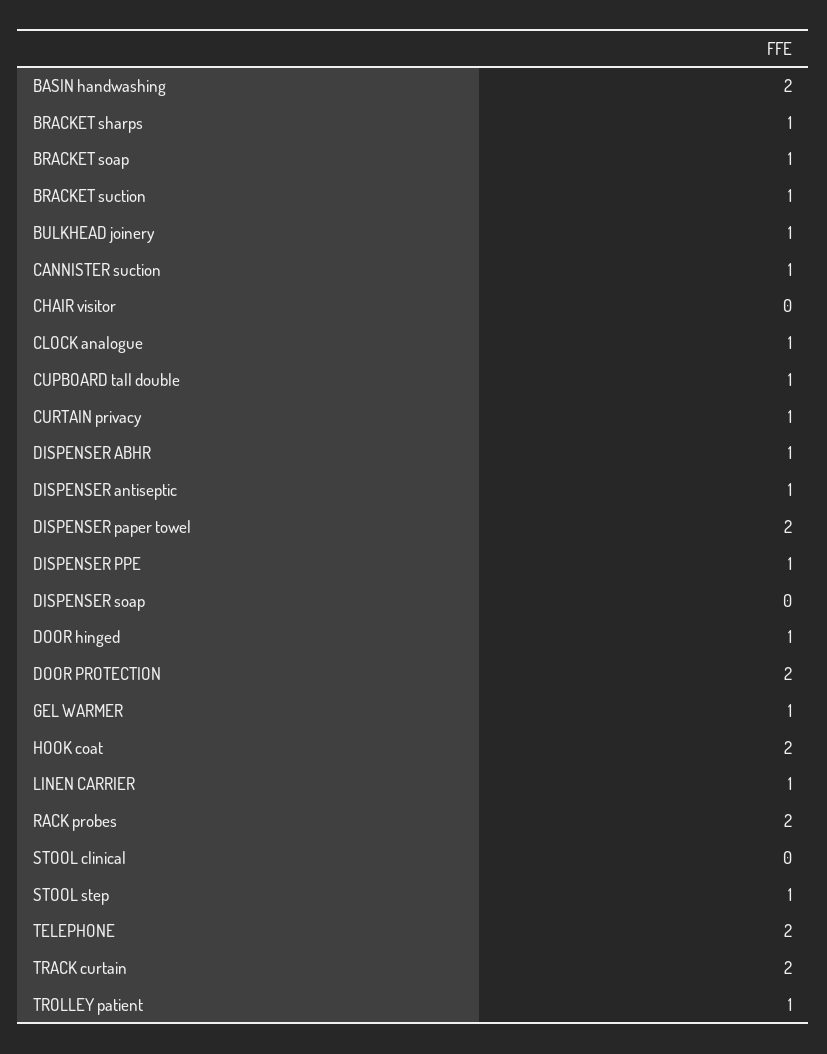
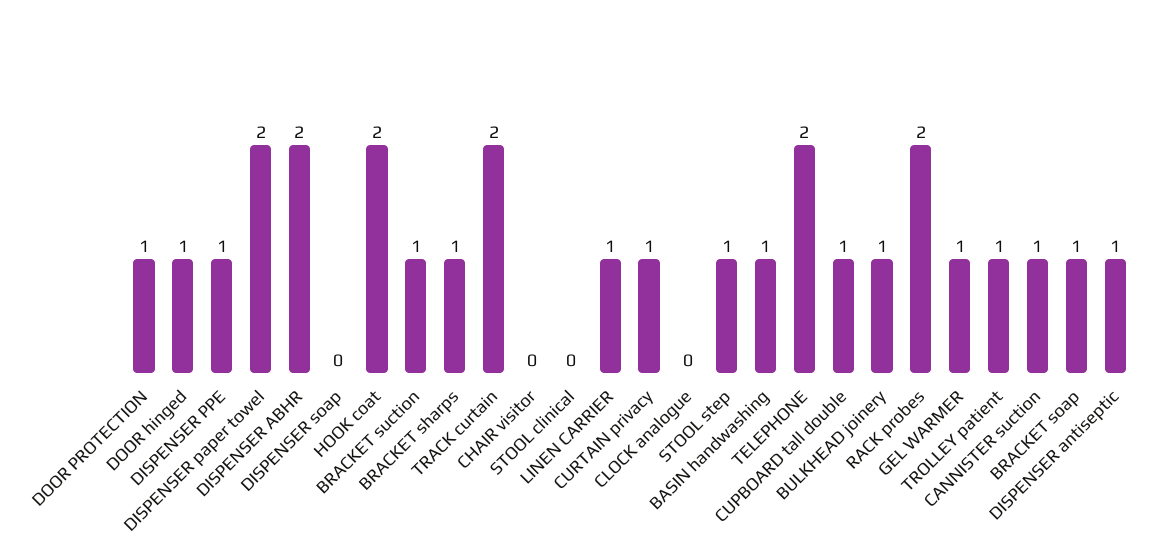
BASIN handwashing: 2 -> 1
CLOCK analogue: 1 -> 0
DISPENSER ABHR: 1 -> 2
DOOR PROTECTION: 2 -> 1

